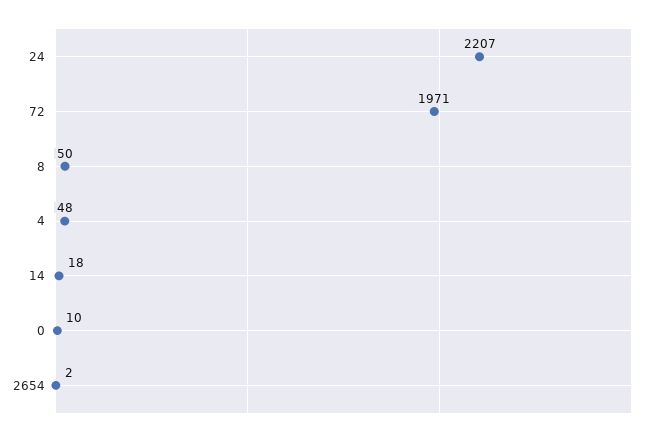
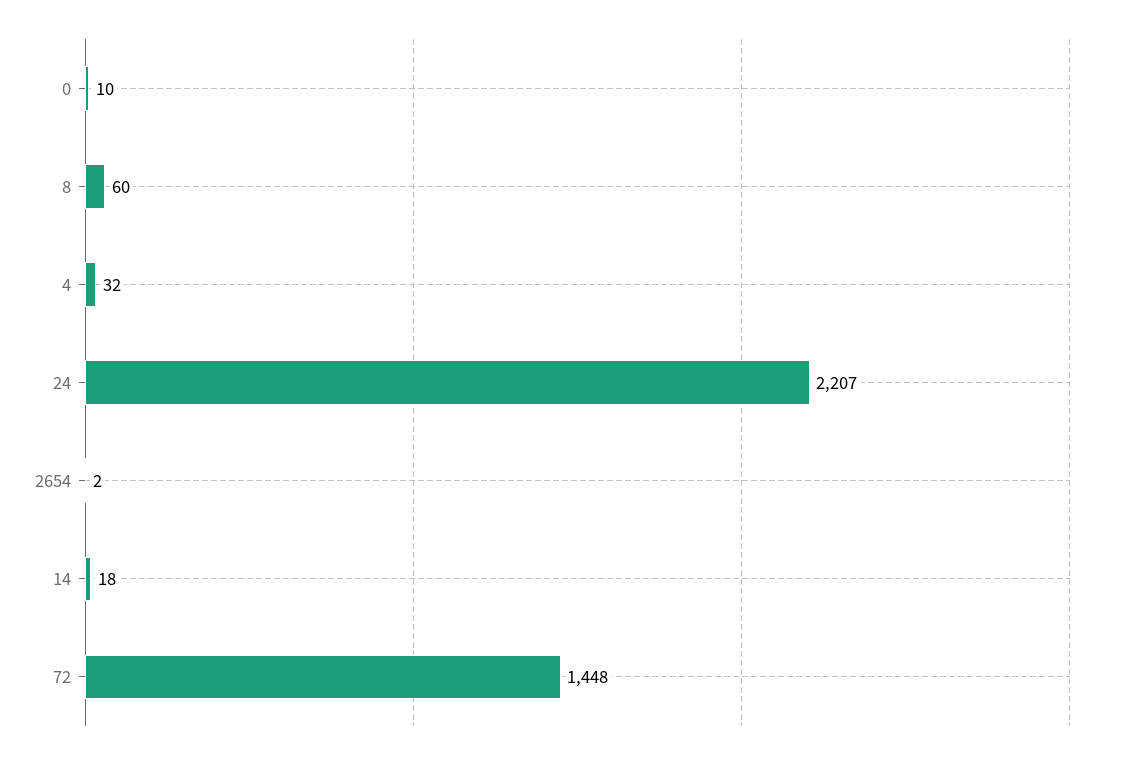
72: 1971 -> 1448
8: 50 -> 60
4: 48 -> 32

